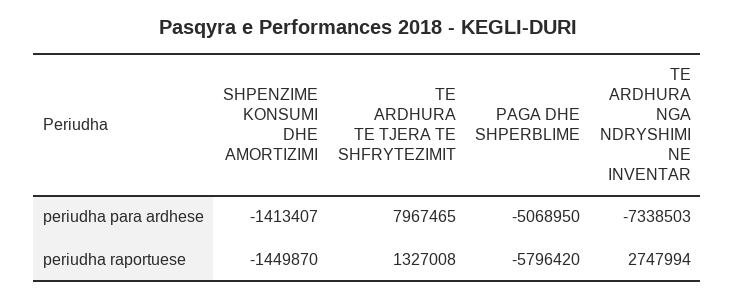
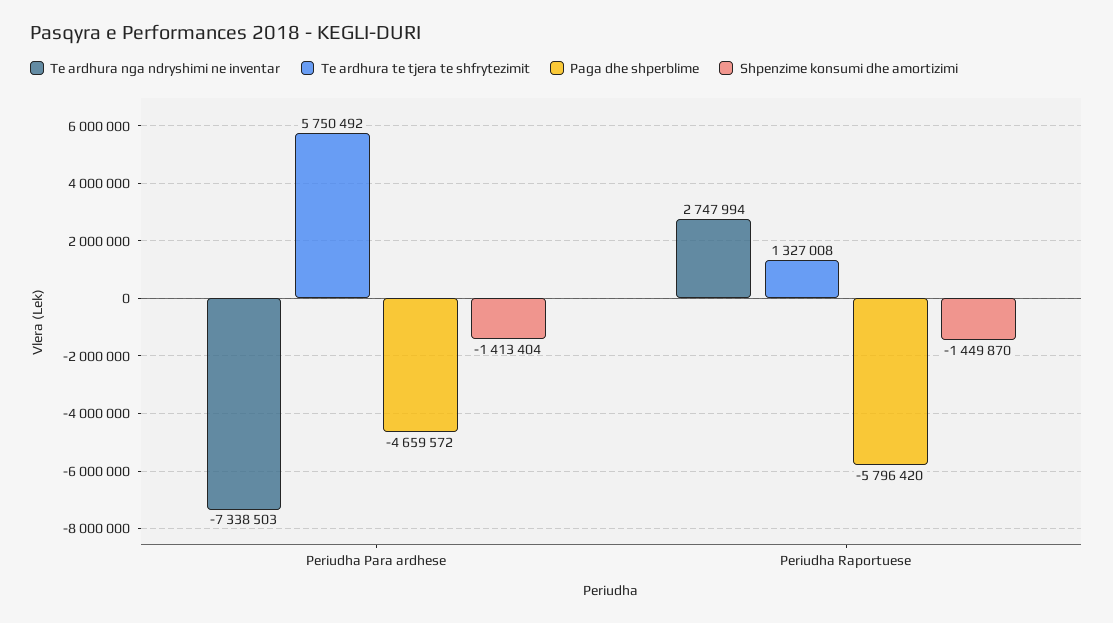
SHPENZIME KONSUMI DHE AMORTIZIMI, periudha para ardhese: -1413407 -> -1413404
TE ARDHURA TE TJERA TE SHFRYTEZIMIT, periudha para ardhese: 7967465 -> 5750492
PAGA DHE SHPERBLIME, periudha para ardhese: -5068950 -> -4659572

